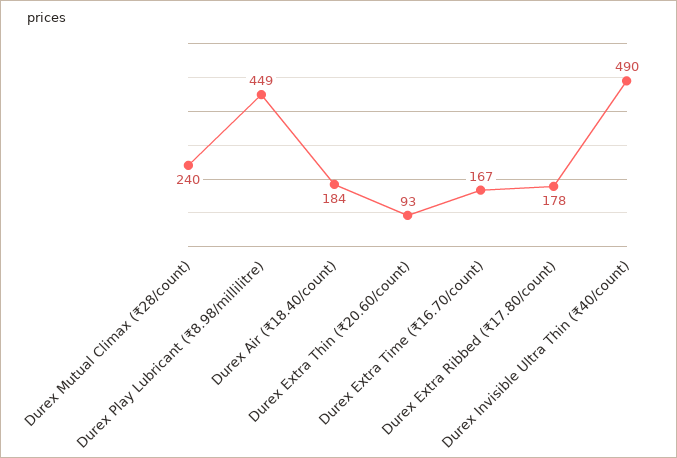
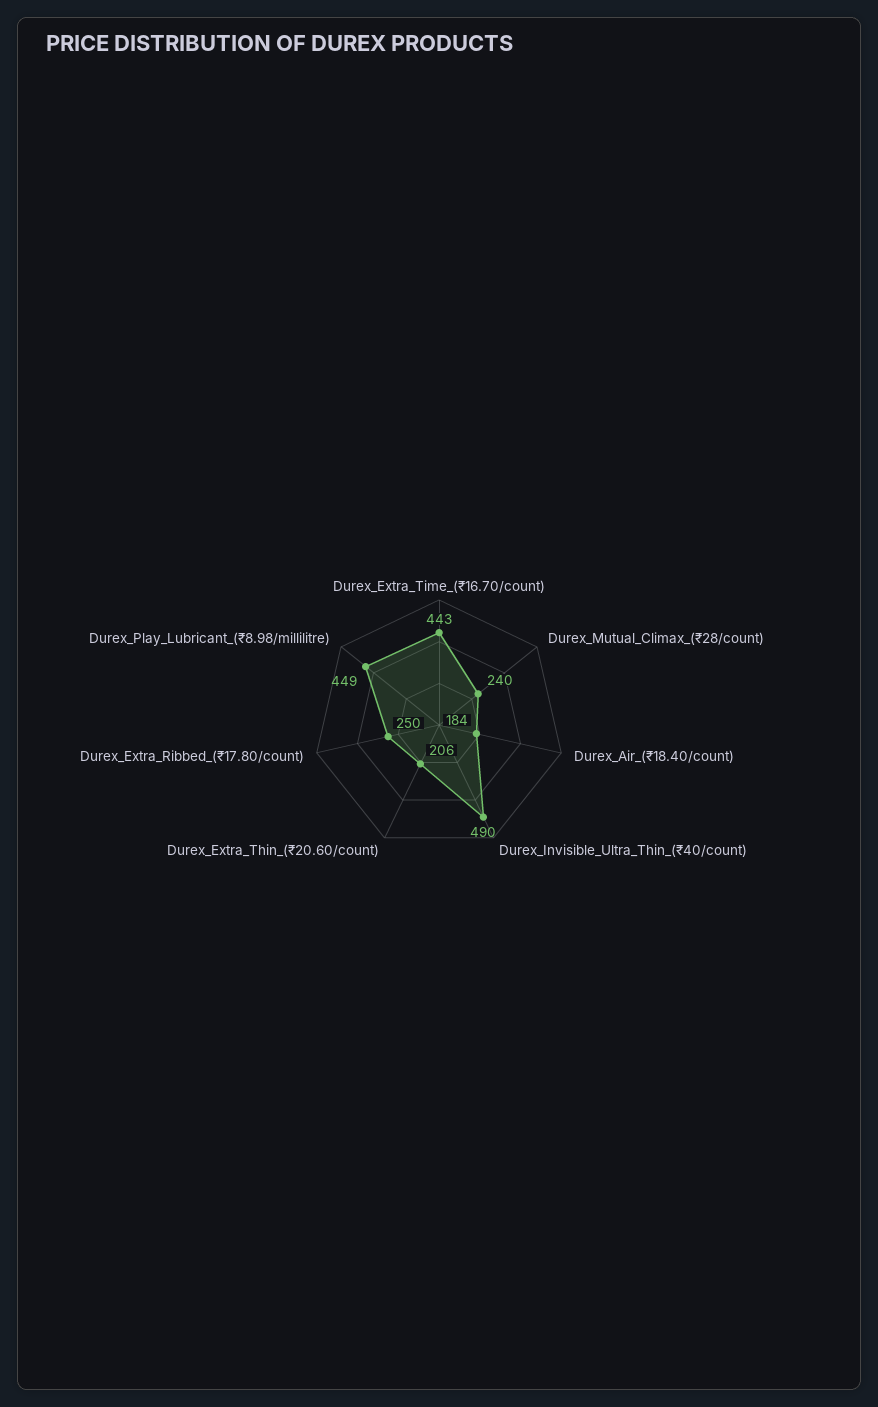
Durex Extra Thin (₹20.60/count): 93 -> 206
Durex Extra Time (₹16.70/count): 167 -> 443
Durex Extra Ribbed (₹17.80/count): 178 -> 250

